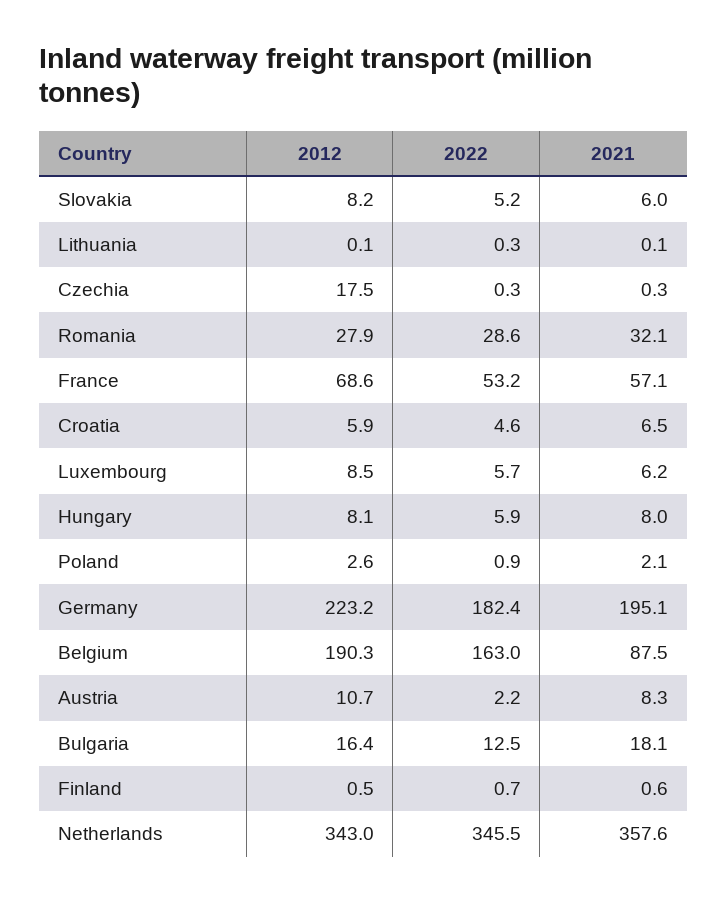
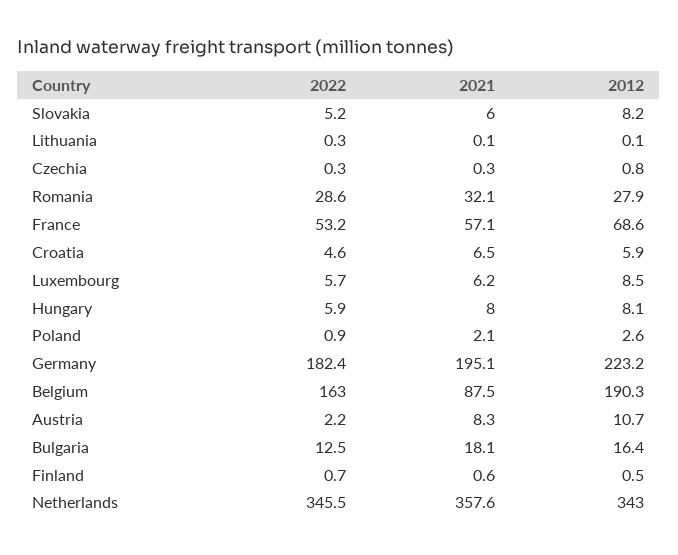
2012, Czechia: 17.5 -> 0.8

